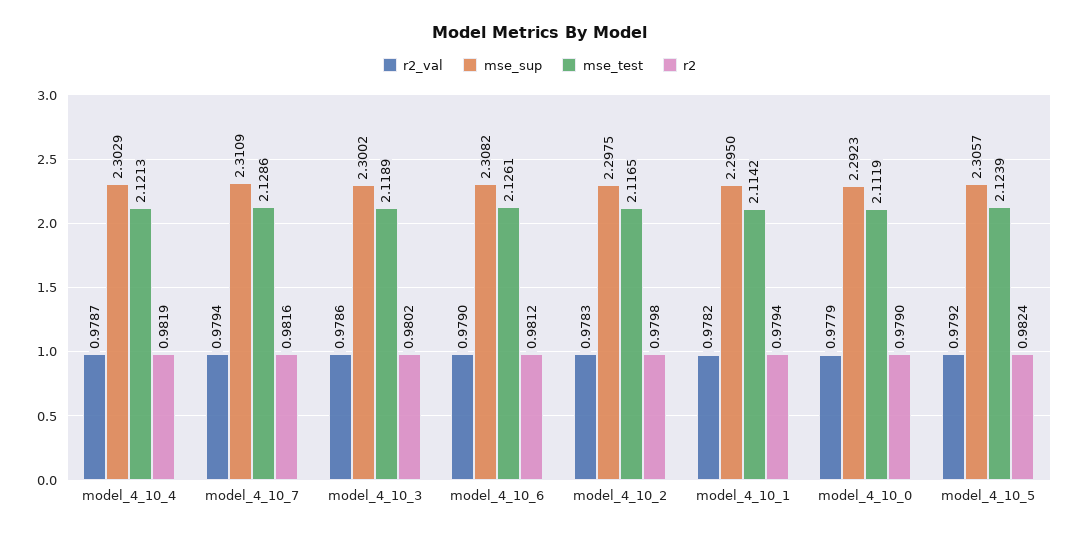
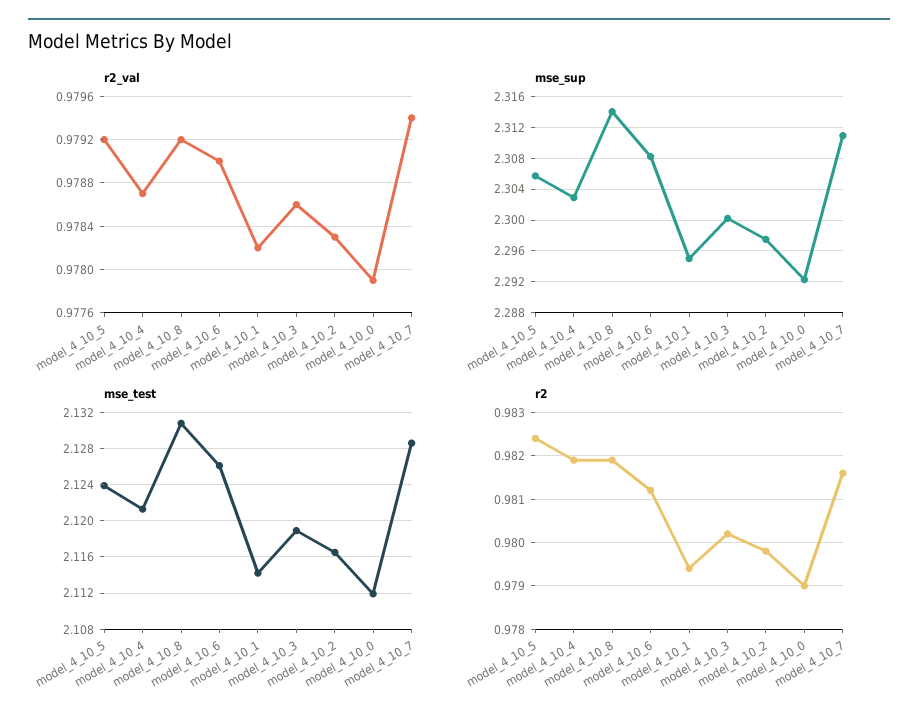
r2_val, model_4_10_8: none -> 0.9792
mse_sup, model_4_10_8: none -> 2.314
mse_test, model_4_10_8: none -> 2.131
r2, model_4_10_8: none -> 0.982

